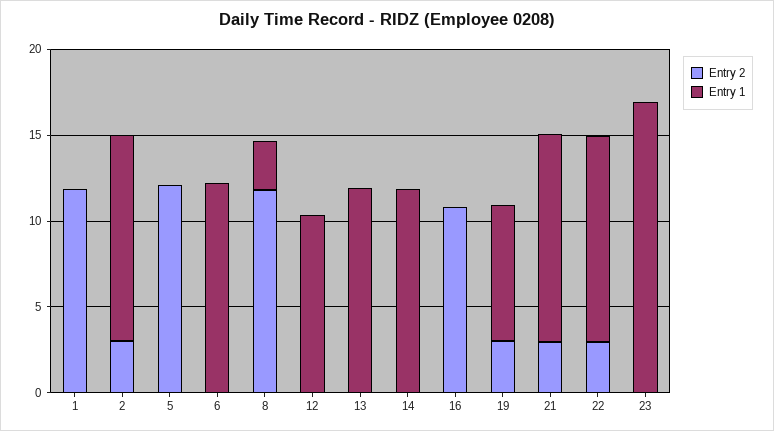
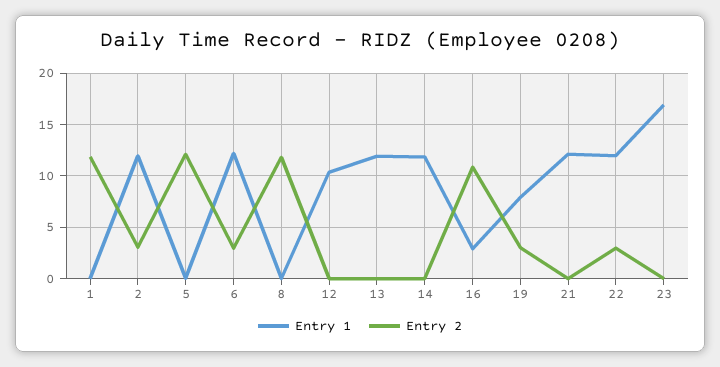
Entry 2, 6: 0 -> 3
Entry 1, 8: 3 -> 0
Entry 1, 16: 0 -> 3
Entry 2, 21: 3 -> 0

